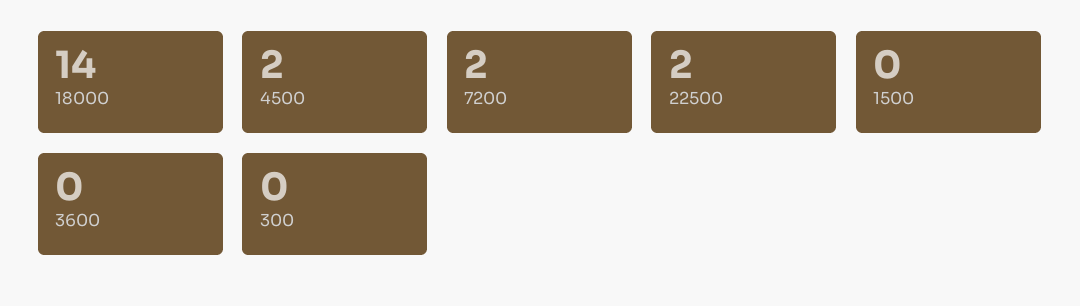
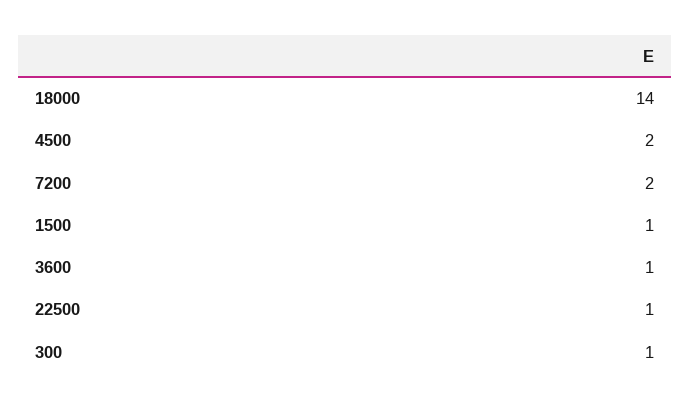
22500: 2 -> 1
1500: 0 -> 1
3600: 0 -> 1
300: 0 -> 1

